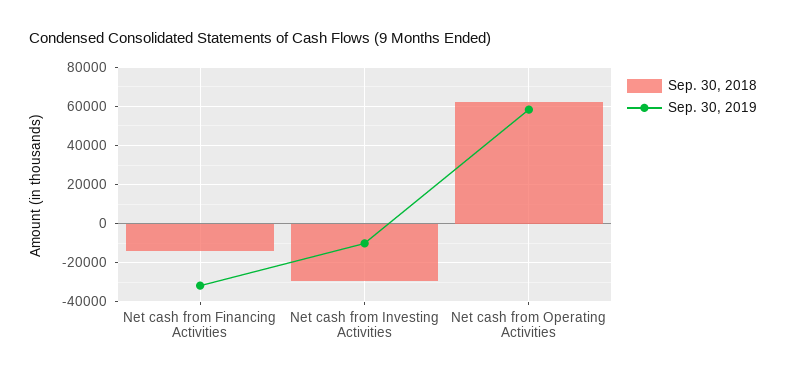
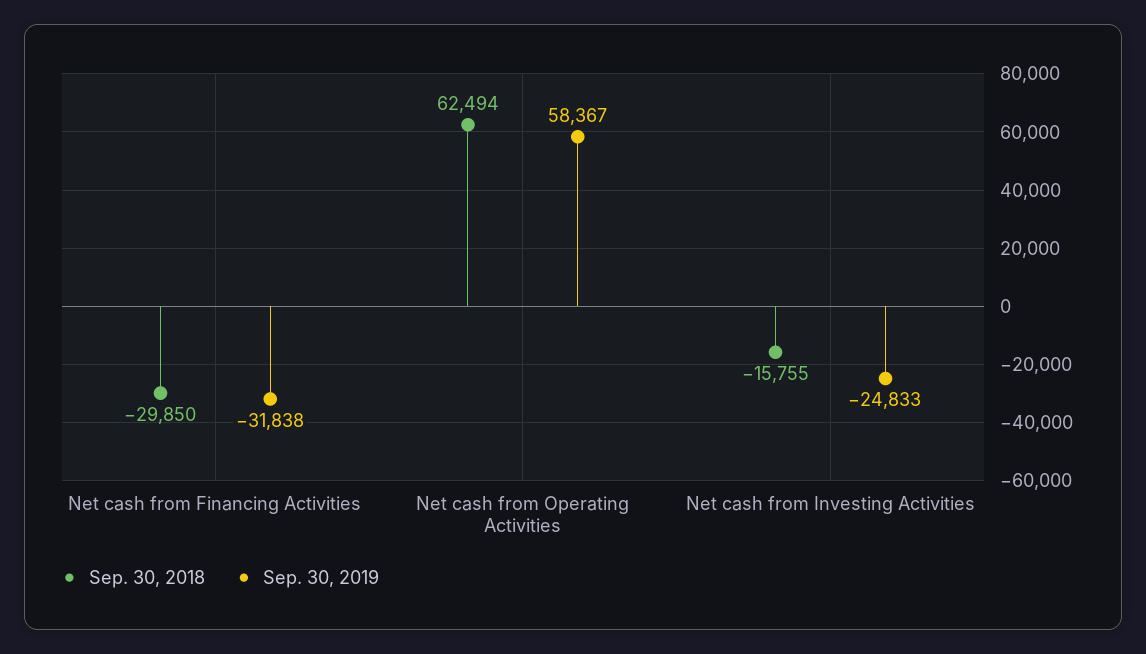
Sep. 30, 2018, Net cash from Financing Activities: -15000 -> -29850
Sep. 30, 2018, Net cash from Investing Activities: -30000 -> -15755
Sep. 30, 2019, Net cash from Investing Activities: -10000 -> -24833

